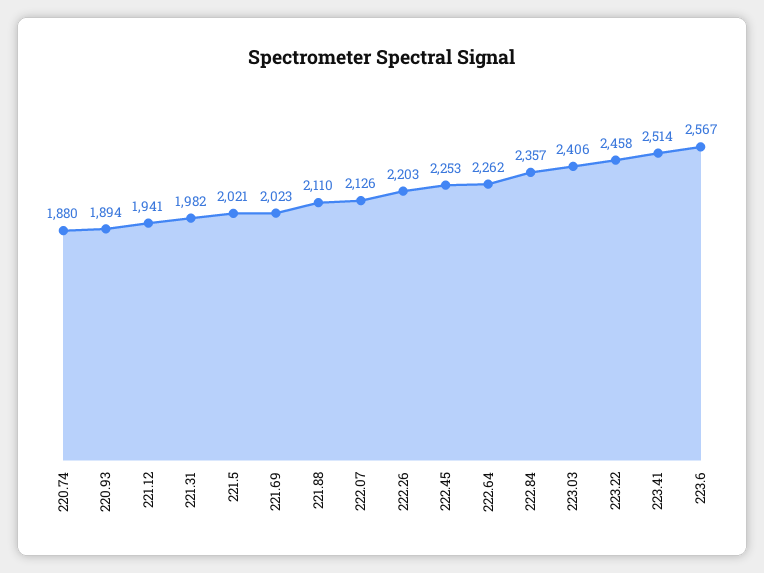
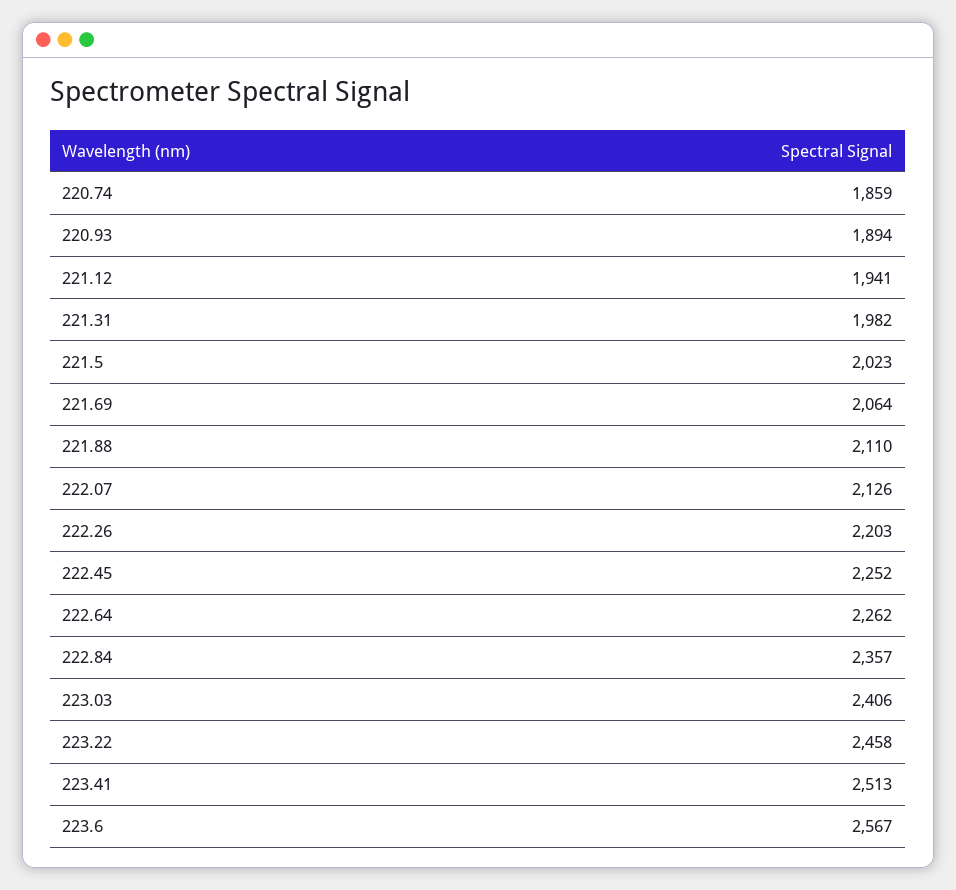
220.74: 1880 -> 1859
221.5: 2021 -> 2023
221.69: 2023 -> 2064
222.45: 2253 -> 2252
223.41: 2514 -> 2513

